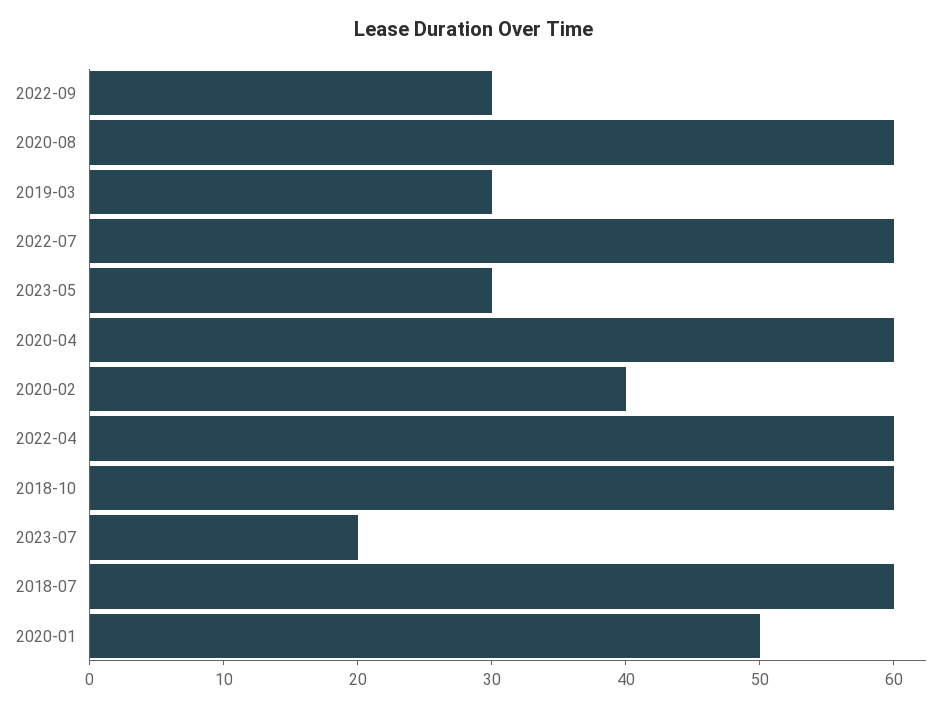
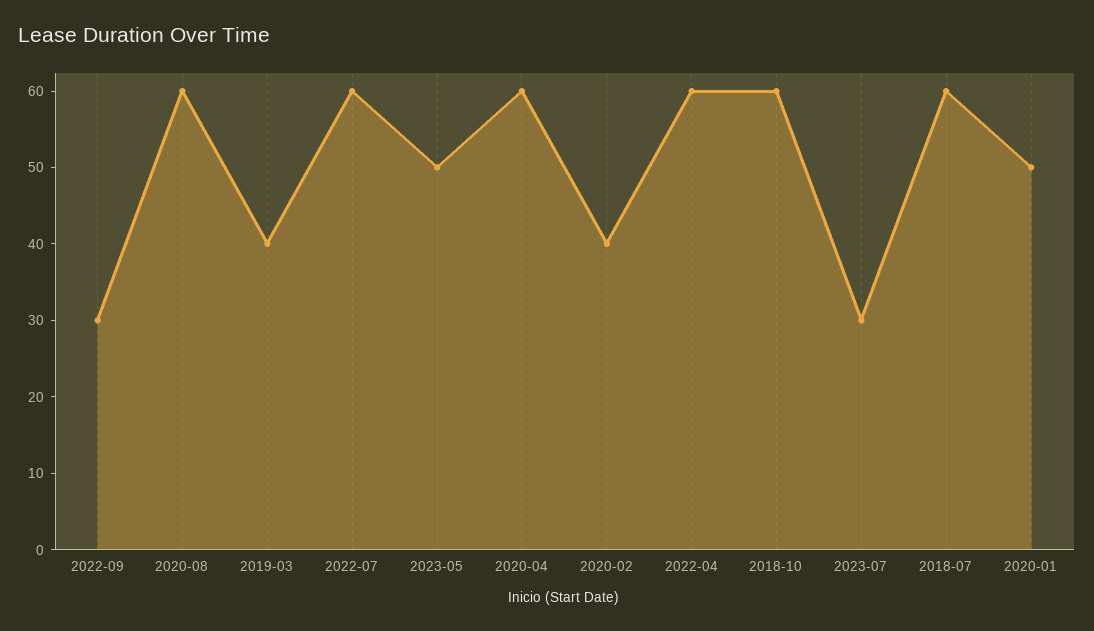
2019-03: 30 -> 40
2023-05: 30 -> 50
2023-07: 20 -> 30

